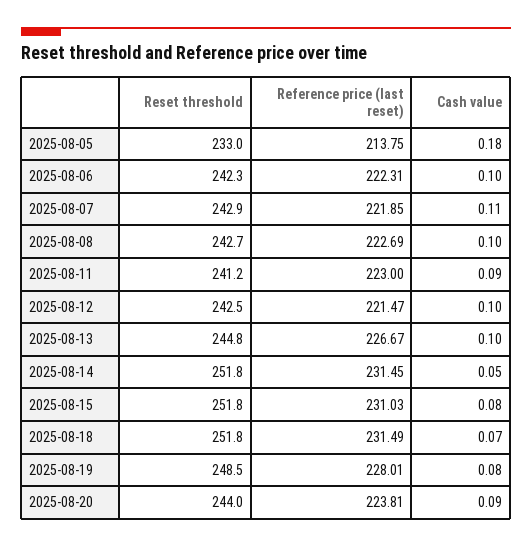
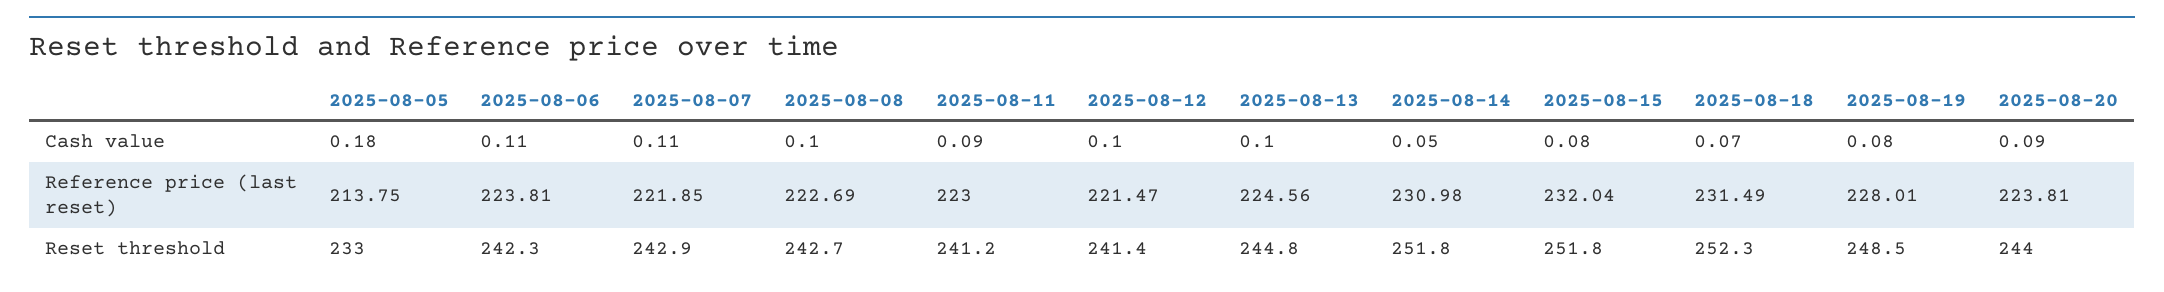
Reference price (last reset), 2025-08-06: 222.31 -> 223.81
Cash value, 2025-08-06: 0.1 -> 0.11
Reset threshold, 2025-08-12: 242.5 -> 241.4
Reference price (last reset), 2025-08-13: 226.67 -> 224.56
Reference price (last reset), 2025-08-14: 231.45 -> 230.98
Reference price (last reset), 2025-08-15: 231.03 -> 232.04
Reset threshold, 2025-08-18: 251.8 -> 252.3

